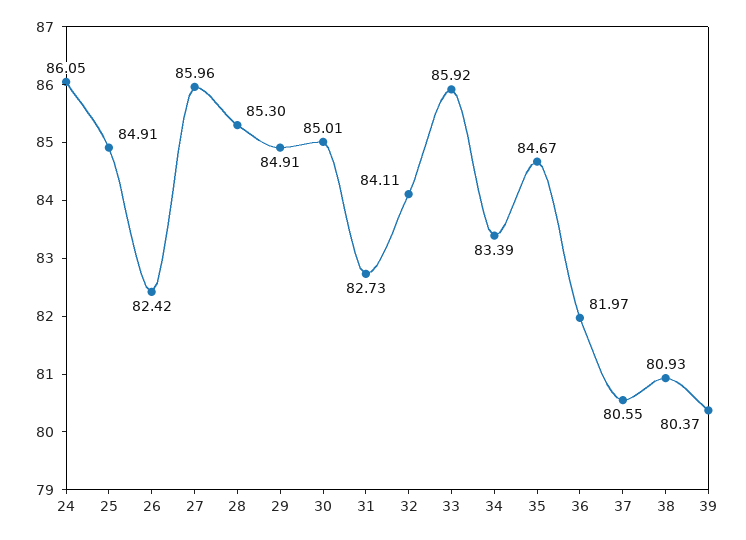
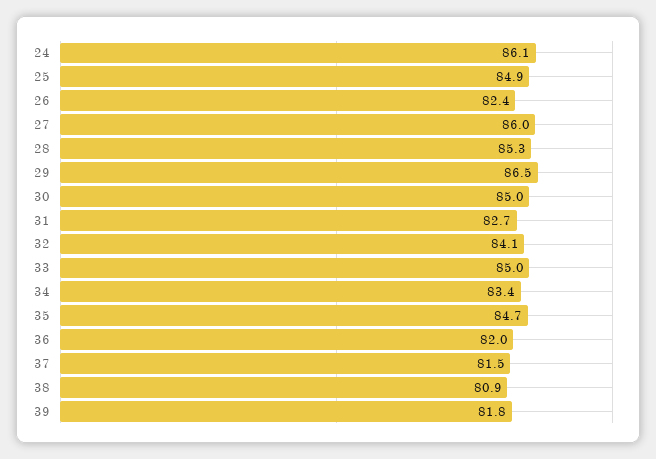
29: 84.91 -> 86.5
33: 85.92 -> 85
37: 80.55 -> 81.5
39: 80.37 -> 81.8

